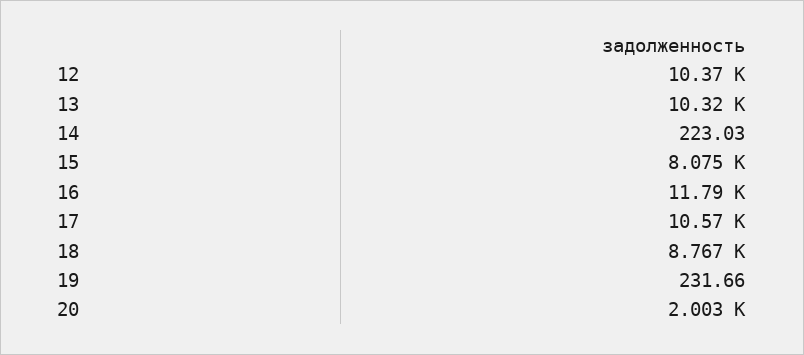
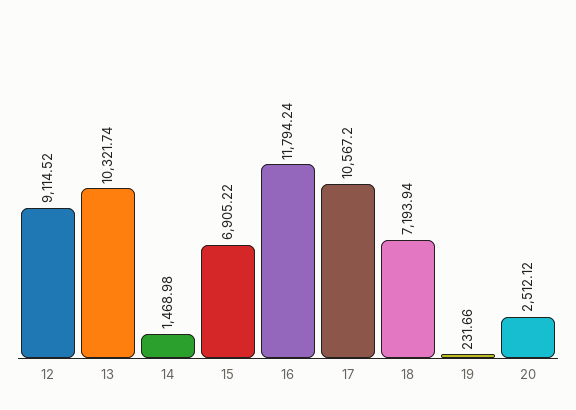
12: 10370 -> 9114.52
14: 223.03 -> 1468.98
15: 8075 -> 6905.22
18: 8767 -> 7193.94
20: 2003 -> 2512.12

